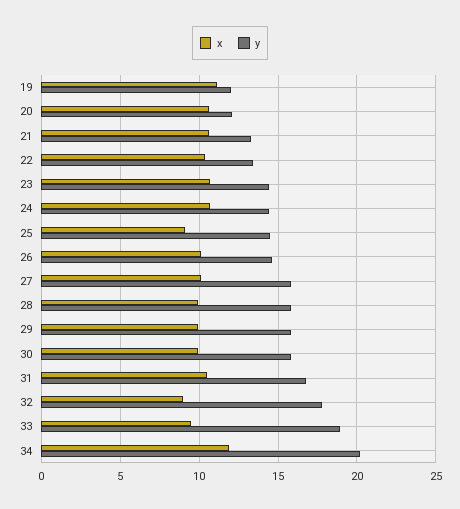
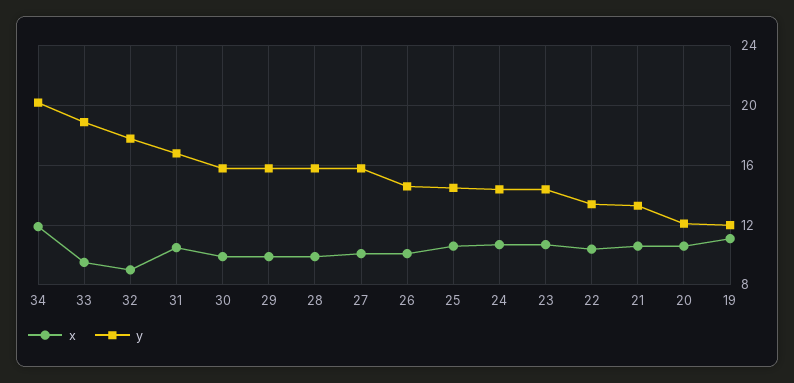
x, 25: 9 -> 10.5

